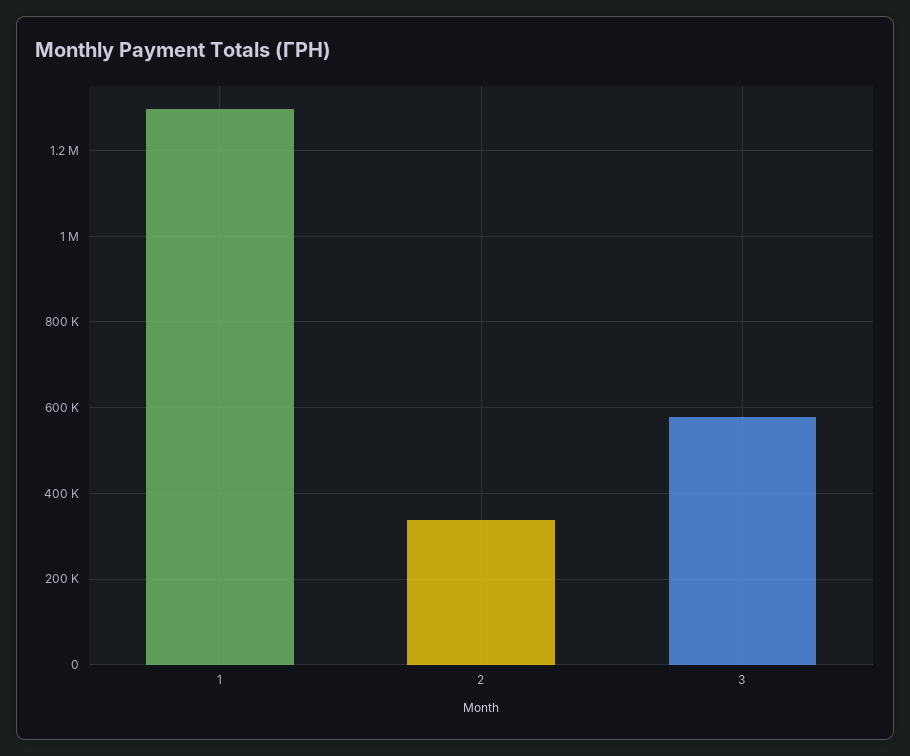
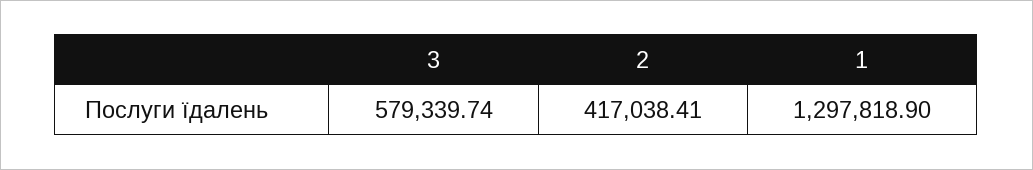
2: 340000 -> 417038.41

